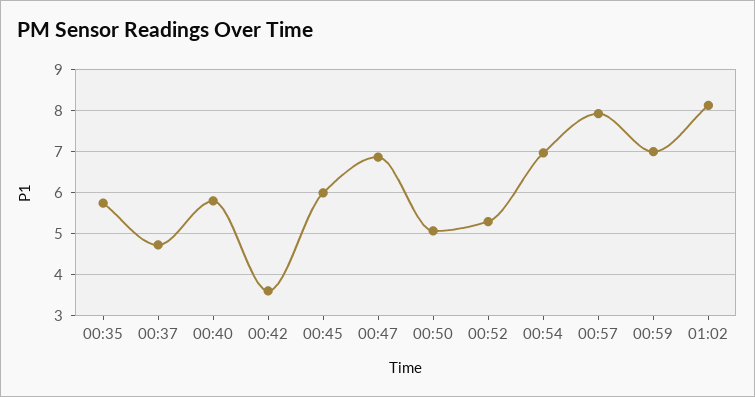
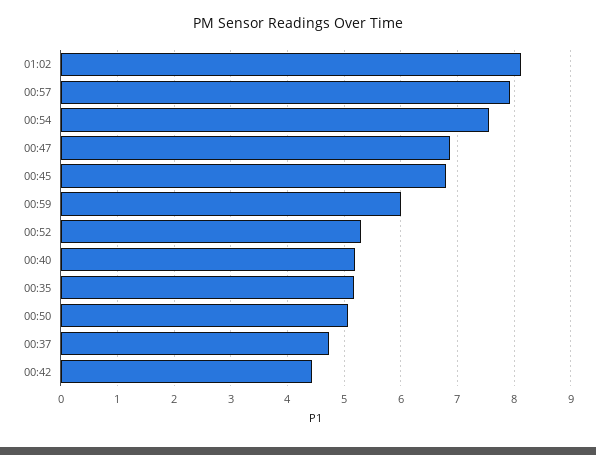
00:35: 5.8 -> 5.2
00:40: 5.8 -> 5.2
00:42: 3.6 -> 4.4
00:45: 6 -> 6.8
00:54: 7 -> 7.6
00:59: 7 -> 6

